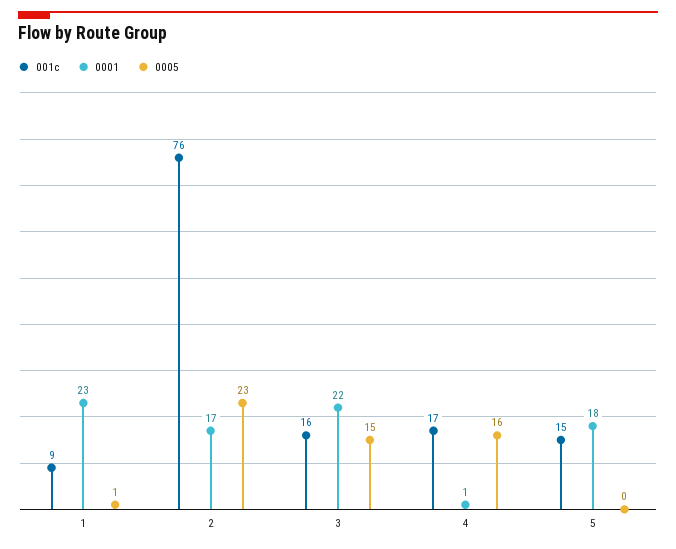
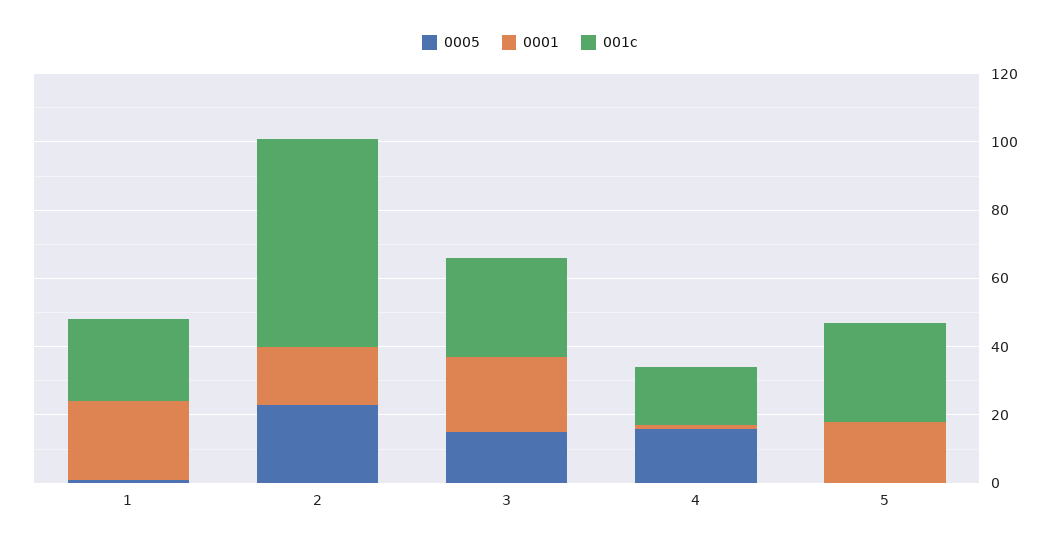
001c, 1: 9 -> 25
001c, 2: 76 -> 60
001c, 3: 16 -> 30
001c, 5: 15 -> 30

